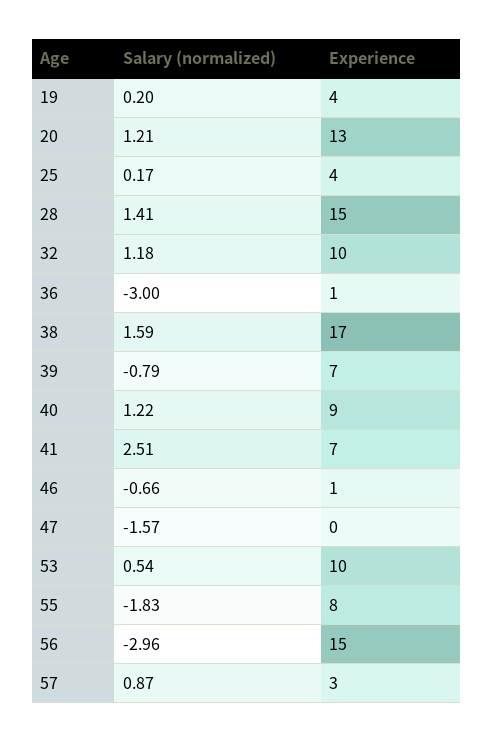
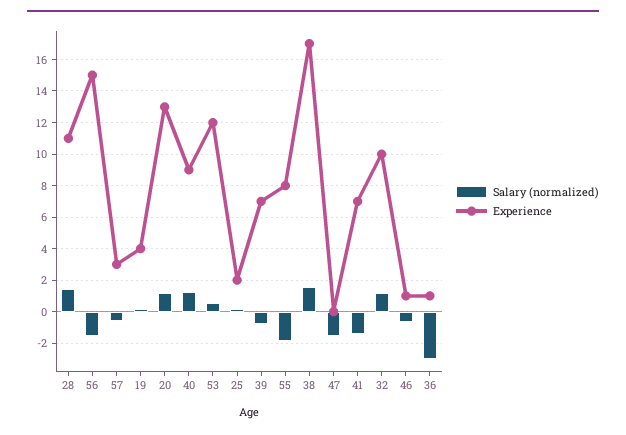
Experience, 25: 4 -> 2
Experience, 28: 15 -> 11
Salary (normalized), 41: 2.51 -> -1.5
Experience, 53: 10 -> 12
Salary (normalized), 56: -2.96 -> -1.5
Salary (normalized), 57: 0.87 -> -0.5

